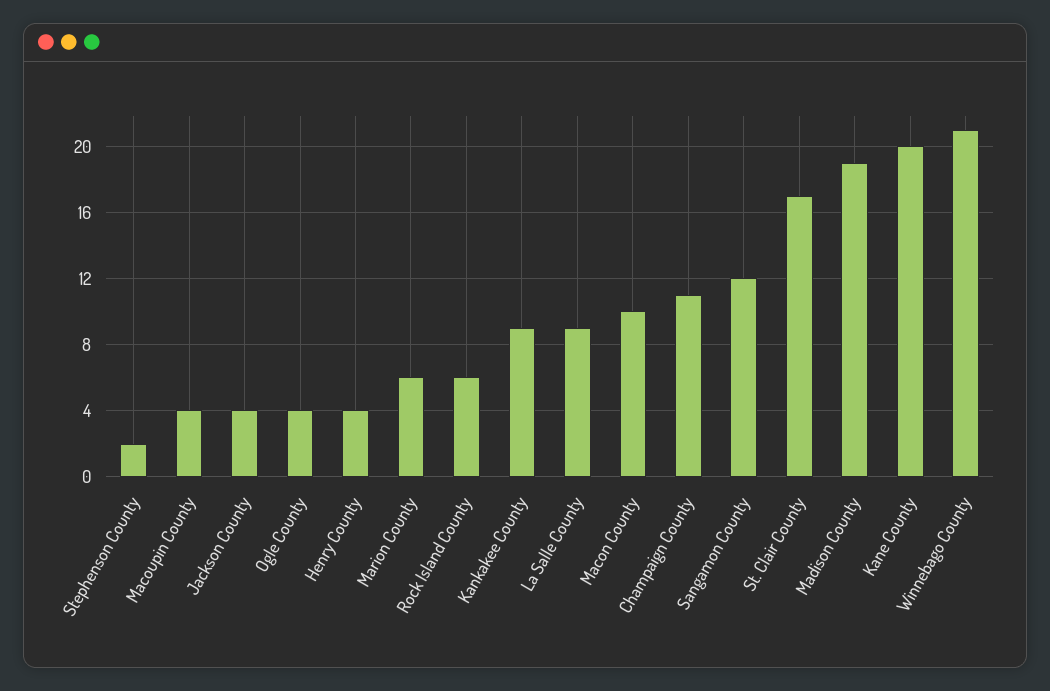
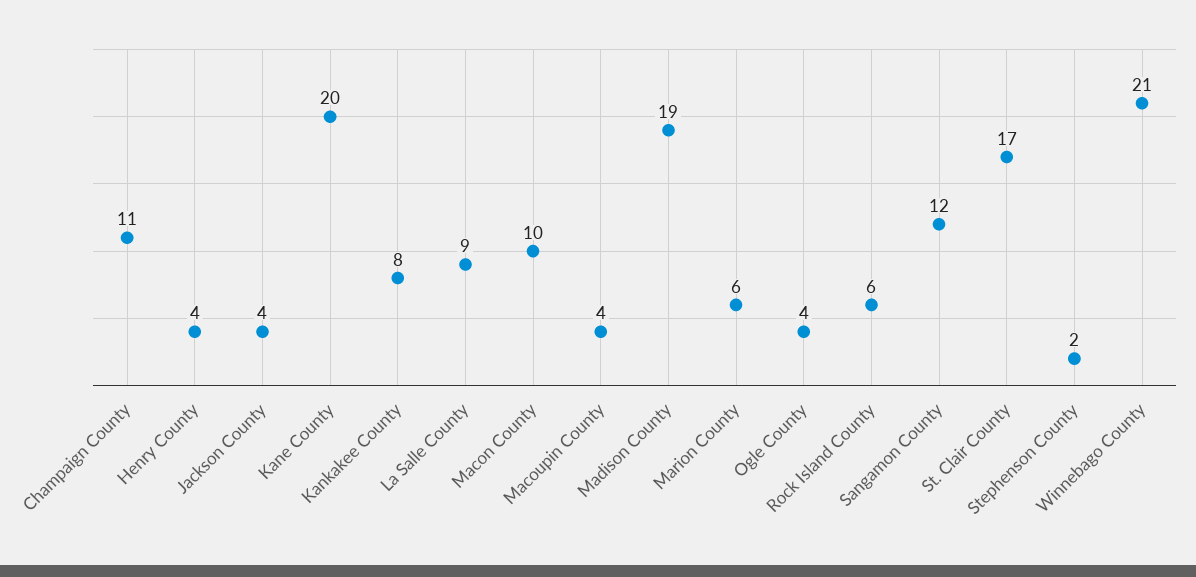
Kankakee County: 9 -> 8

